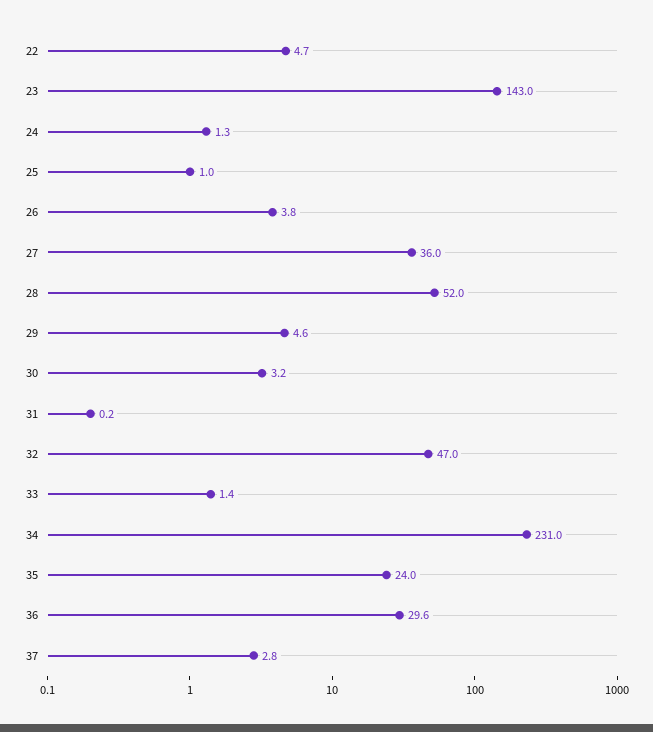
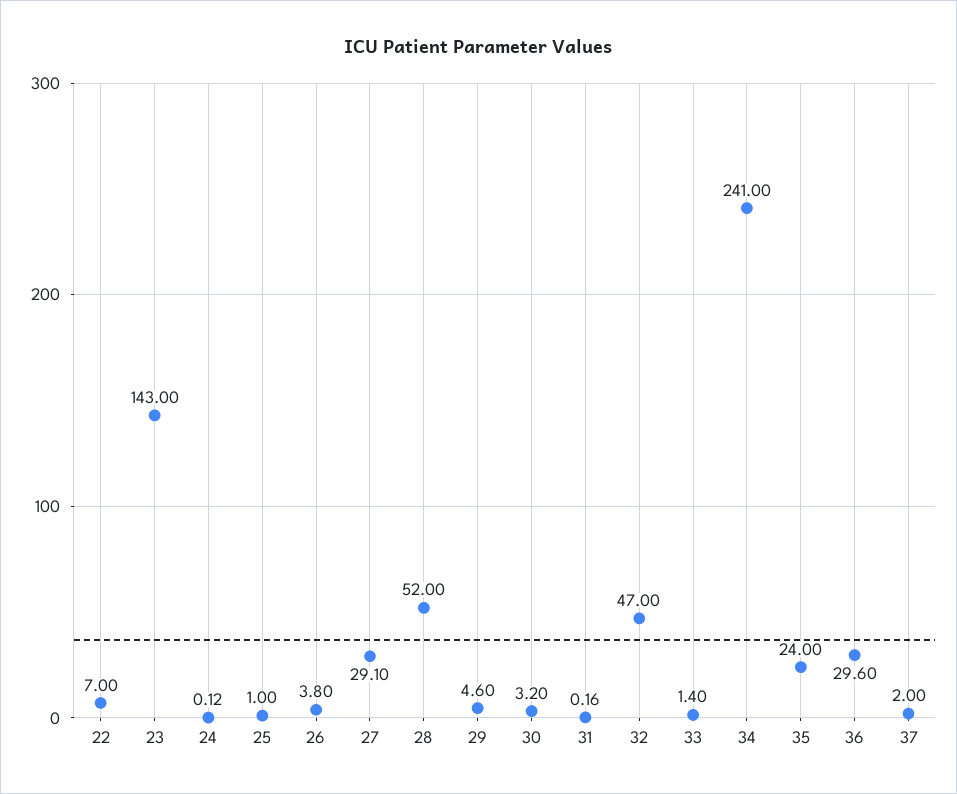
22: 4.7 -> 7
24: 1.3 -> 0.12
27: 36 -> 29.1
34: 231 -> 241
37: 2.8 -> 2

